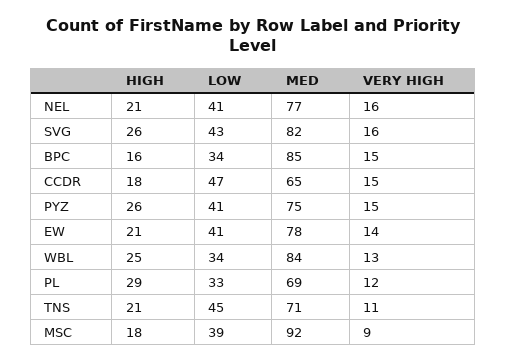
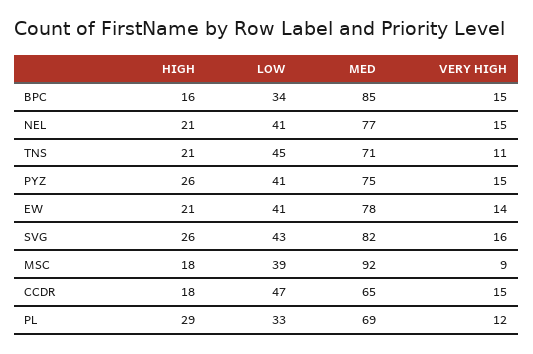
VERY HIGH, NEL: 16 -> 15
HIGH, WBL: 25 -> none
LOW, WBL: 34 -> none
MED, WBL: 84 -> none
VERY HIGH, WBL: 13 -> none

